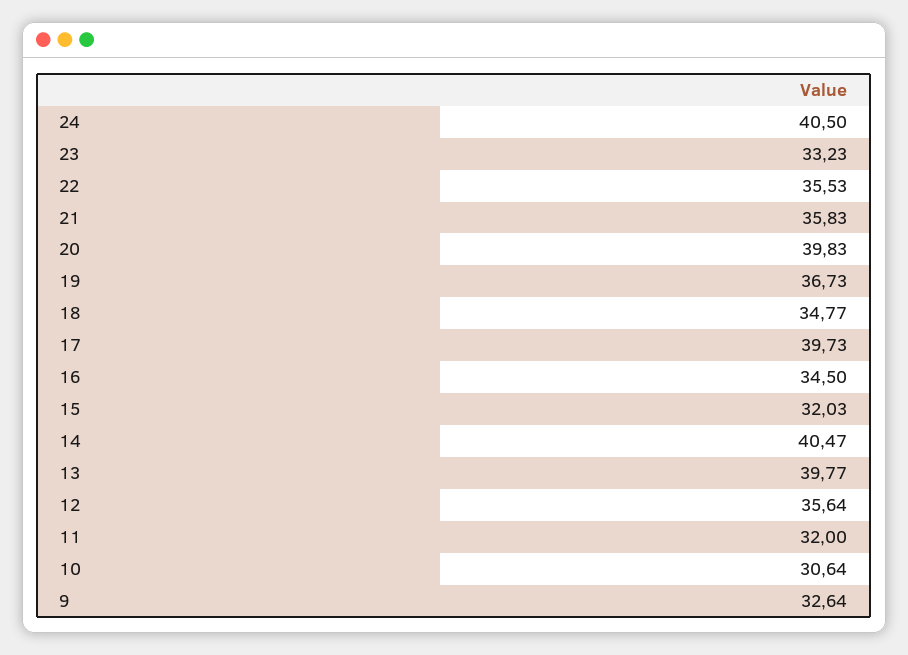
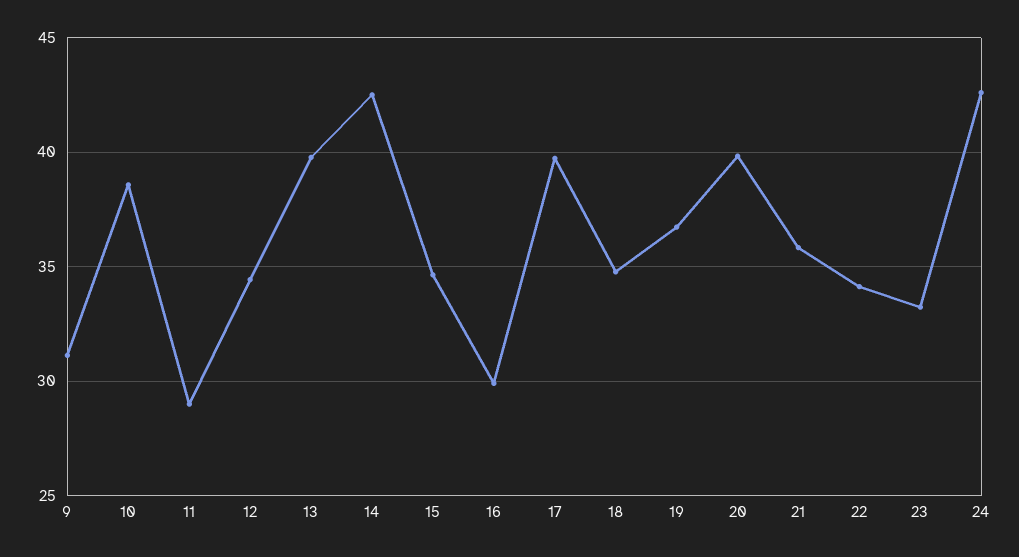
24: 40.5 -> 42.5
22: 35.53 -> 34
16: 34.5 -> 30
15: 32.03 -> 34.5
14: 40.47 -> 42.5
12: 35.64 -> 34.5
11: 32 -> 29
10: 30.64 -> 38.5
9: 32.64 -> 31

